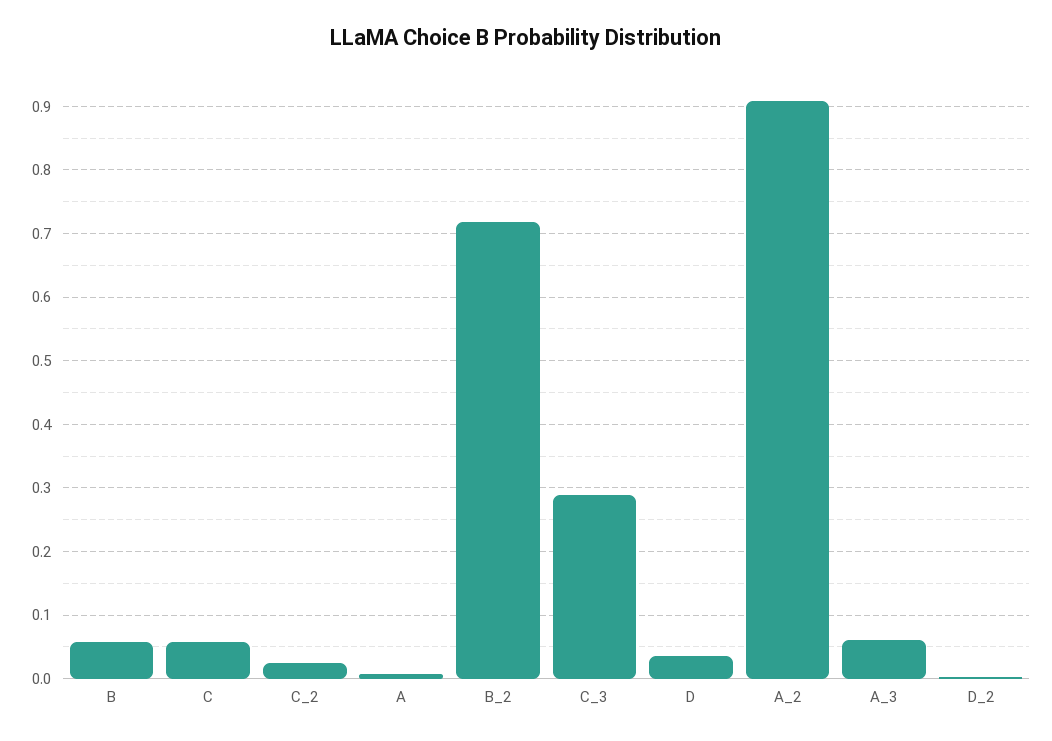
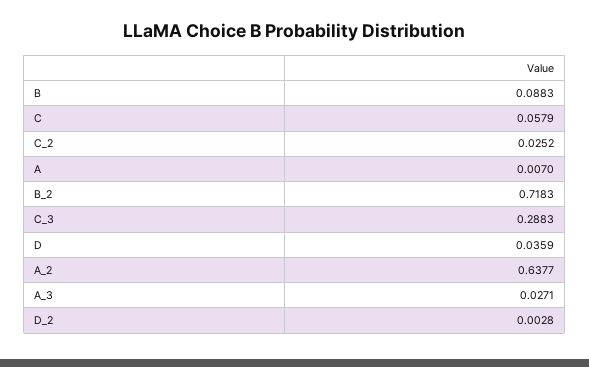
B: 0.06 -> 0.0883
A_2: 0.91 -> 0.6377
A_3: 0.06 -> 0.0271

